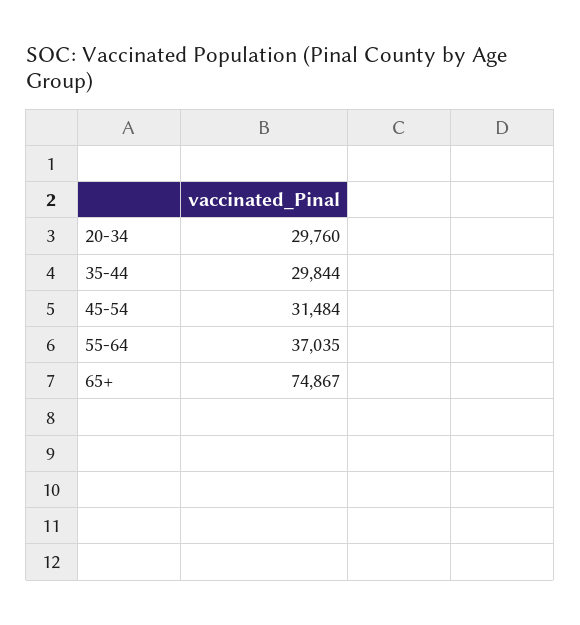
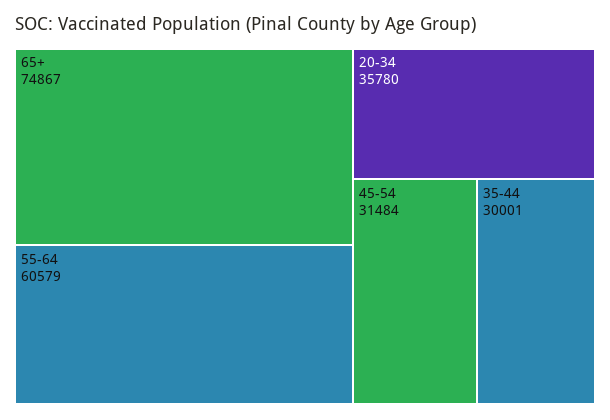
20-34: 29760 -> 35780
35-44: 29844 -> 30001
55-64: 37035 -> 60579

